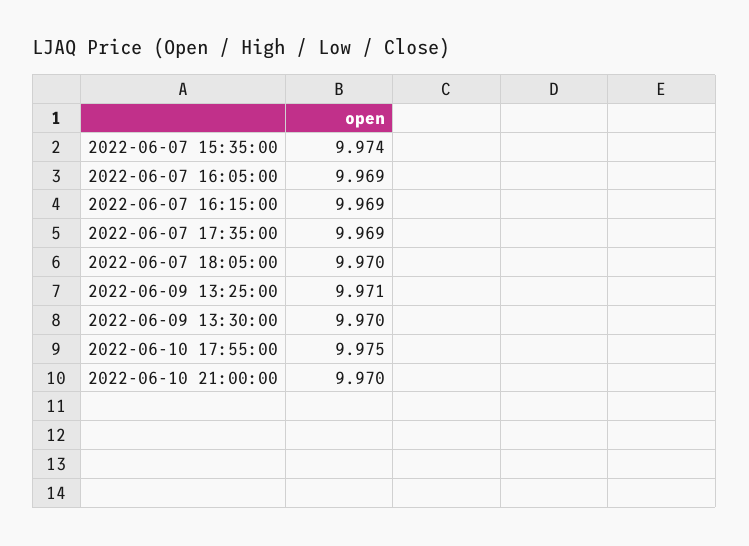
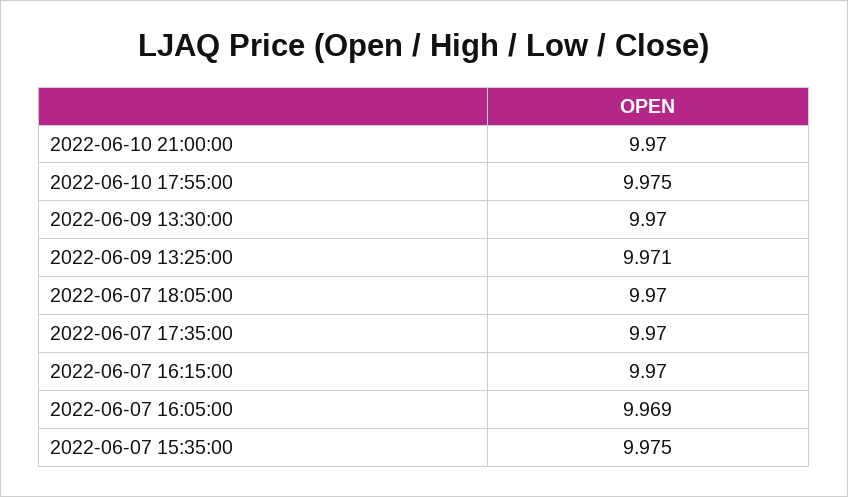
2022-06-07 15:35:00: 9.974 -> 9.975
2022-06-07 16:15:00: 9.969 -> 9.97
2022-06-07 17:35:00: 9.969 -> 9.97

